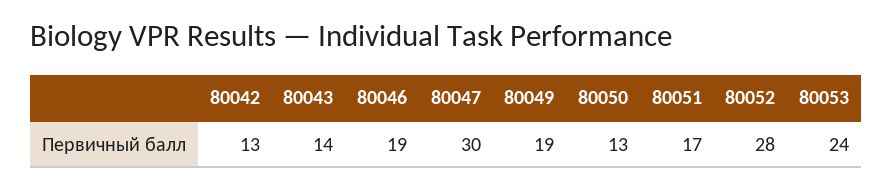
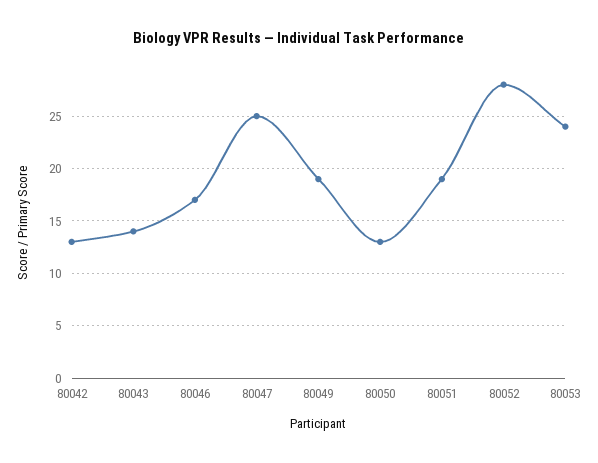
80046: 19 -> 17
80047: 30 -> 25
80051: 17 -> 19

